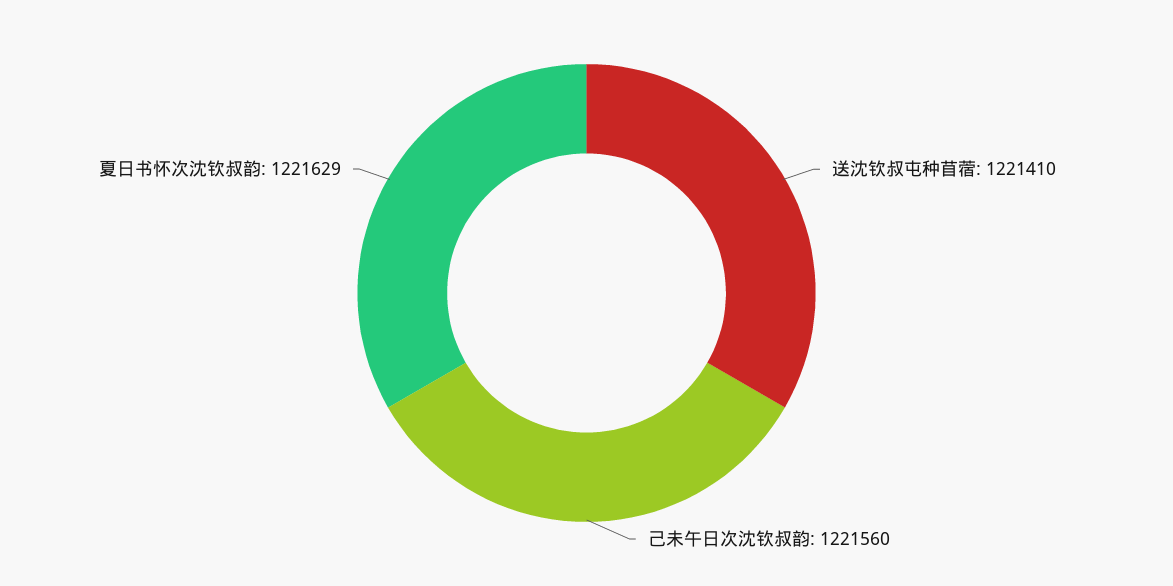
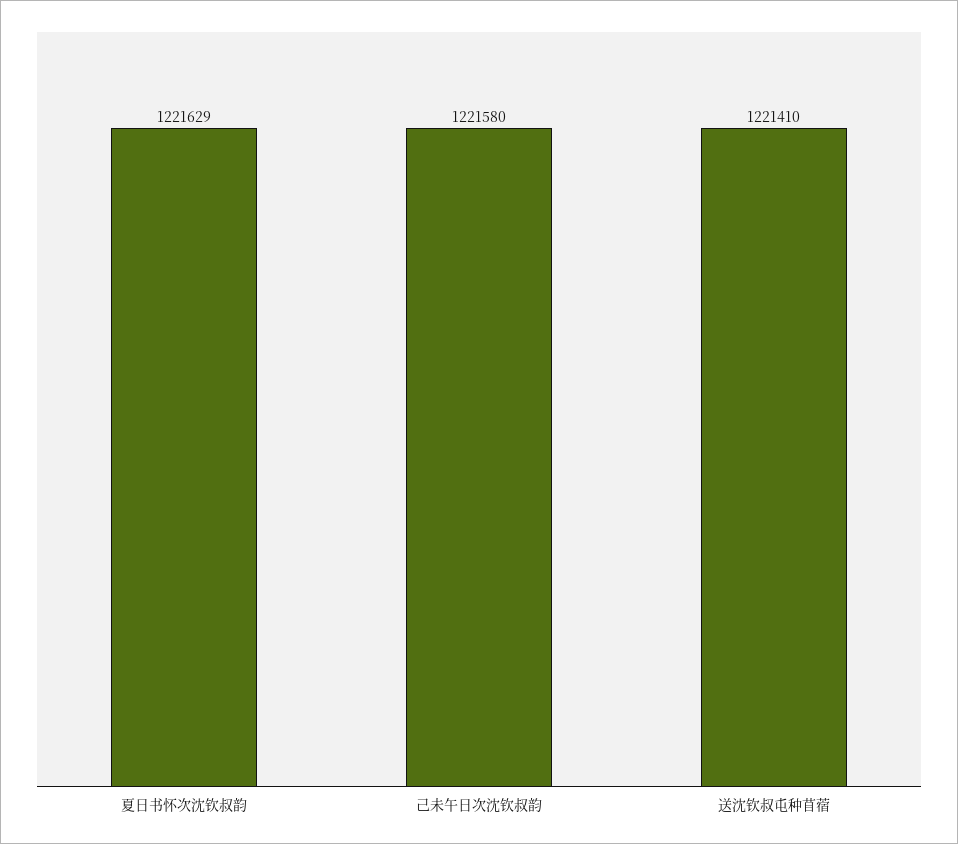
己未午日次沈钦叔韵: 1221560 -> 1221580

